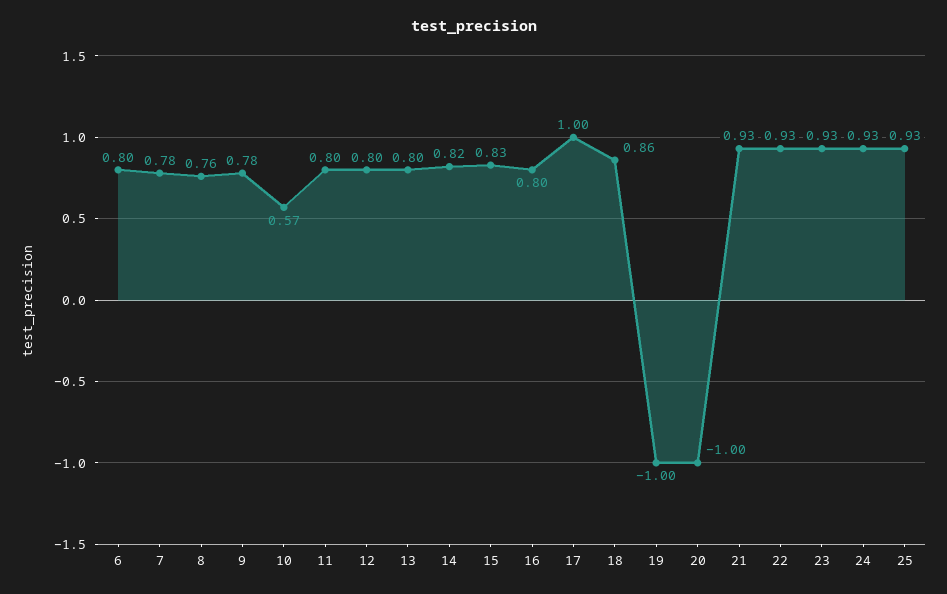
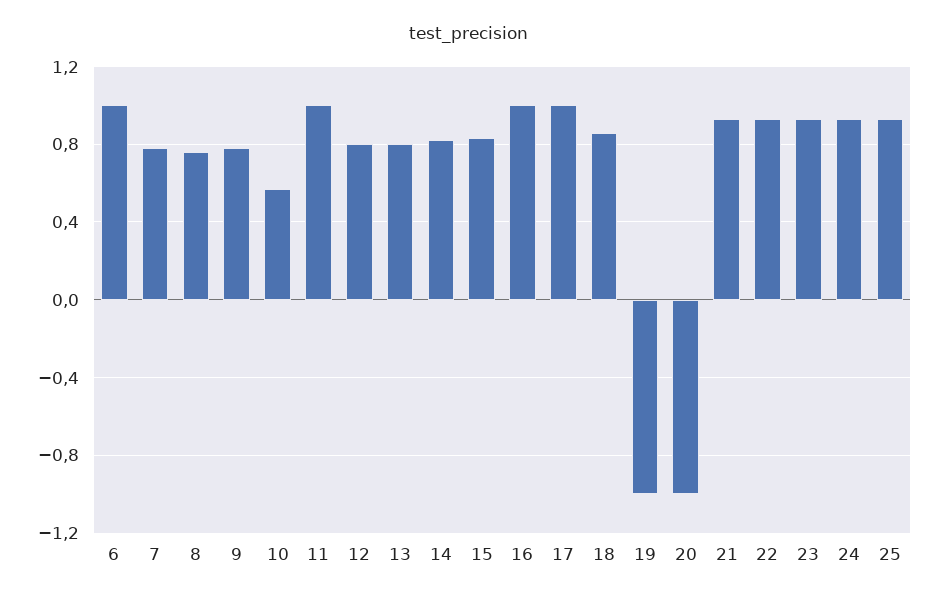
6: 0.8 -> 1
11: 0.8 -> 1
16: 0.8 -> 1

